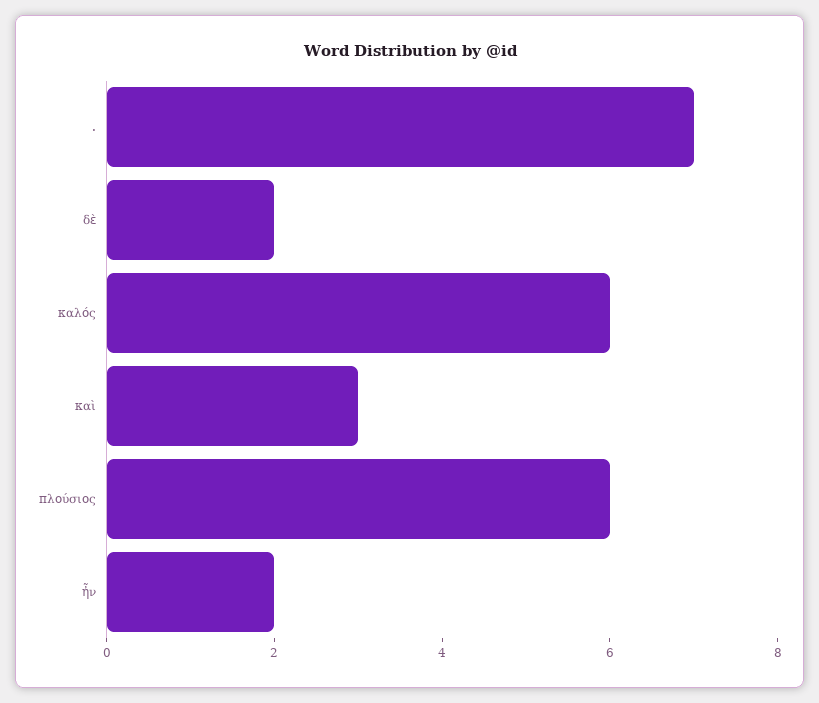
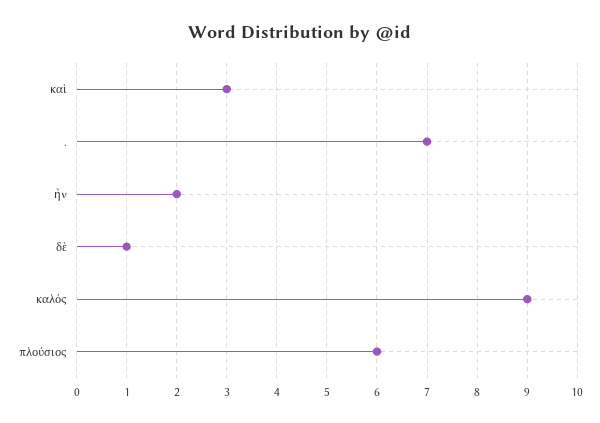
δὲ: 2 -> 1
καλός: 6 -> 9

